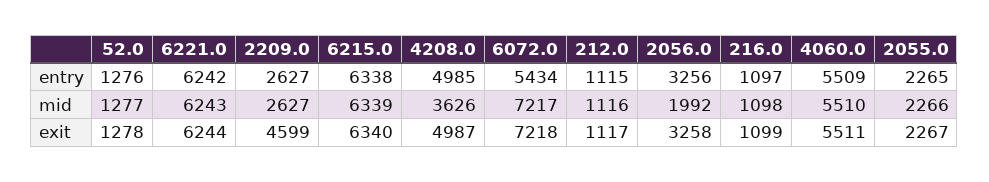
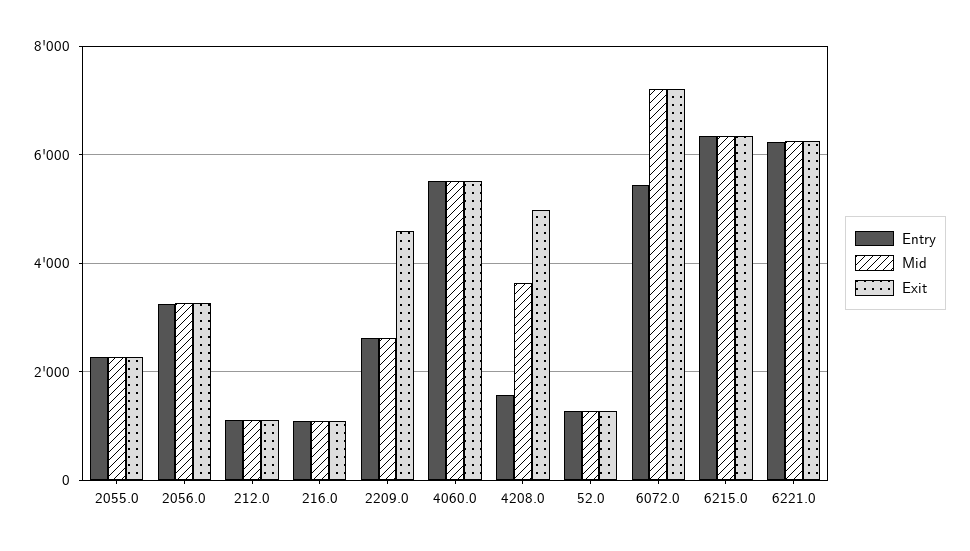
entry, 4208.0: 4985 -> 1600
mid, 2056.0: 1992 -> 3200

